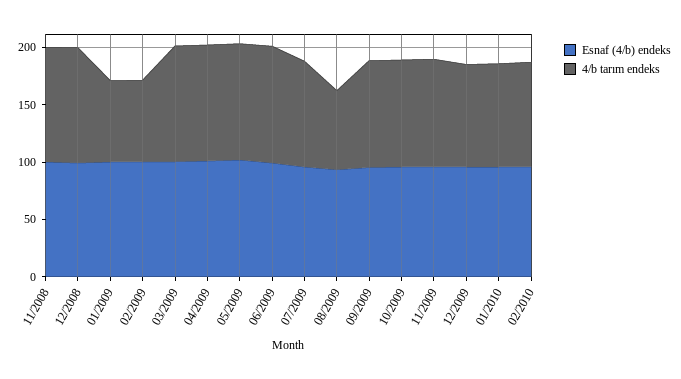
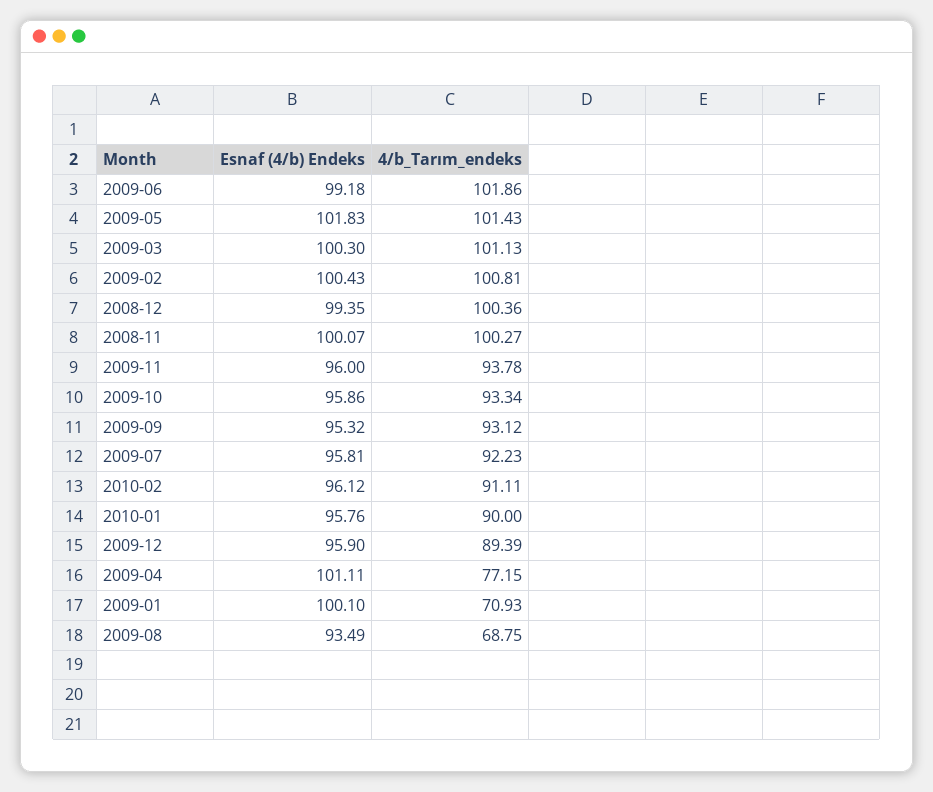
4/b tarım endeks, 02/2009: 70 -> 100.81
4/b tarım endeks, 04/2009: 100 -> 77.15

